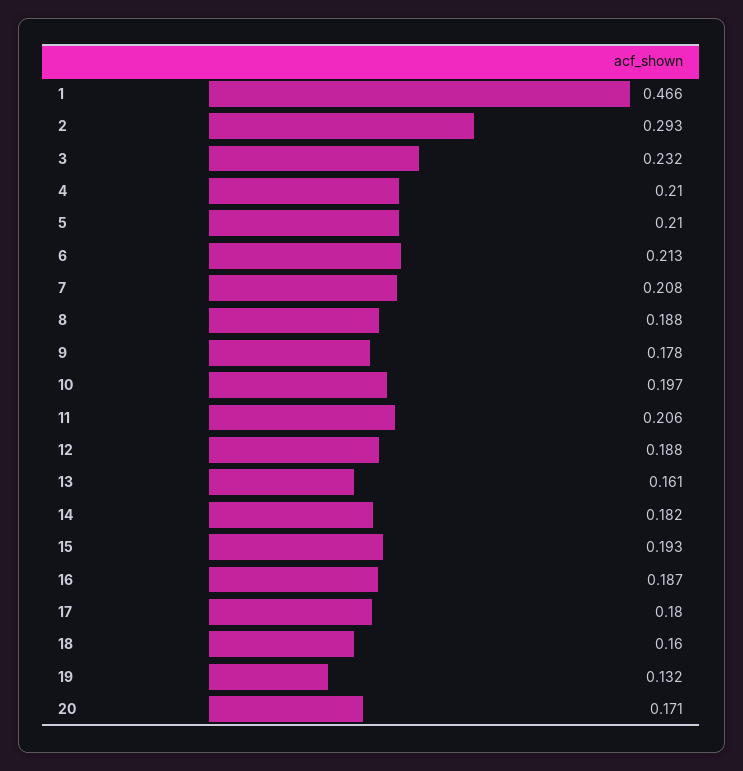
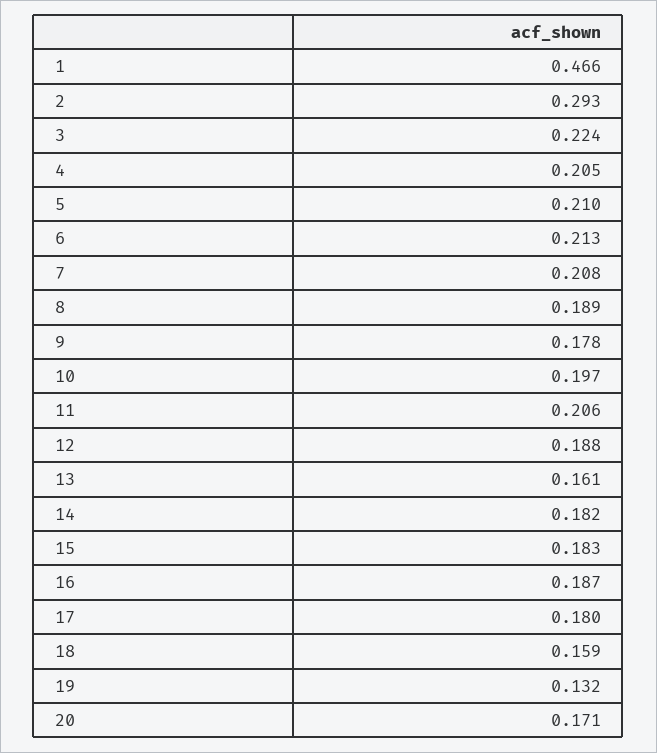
3: 0.232 -> 0.224
4: 0.21 -> 0.205
8: 0.188 -> 0.189
15: 0.193 -> 0.183
18: 0.16 -> 0.159

